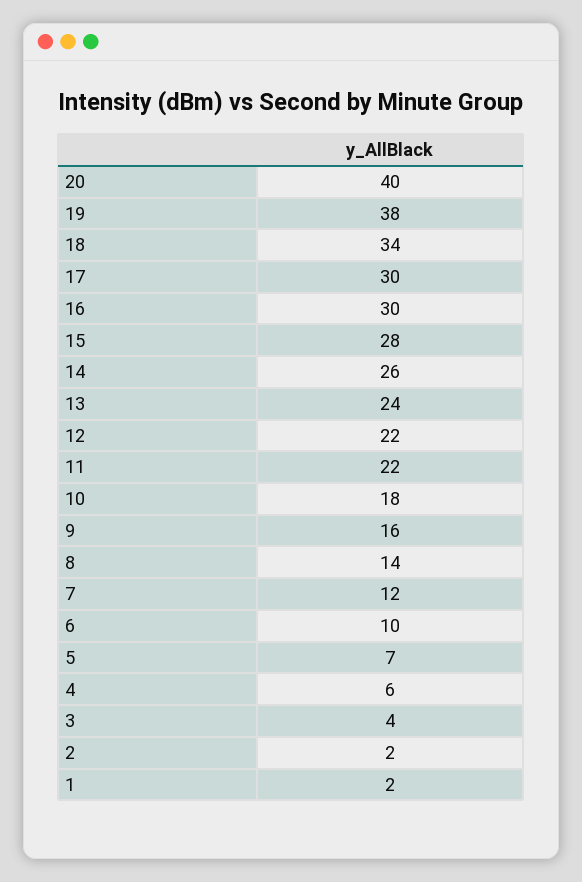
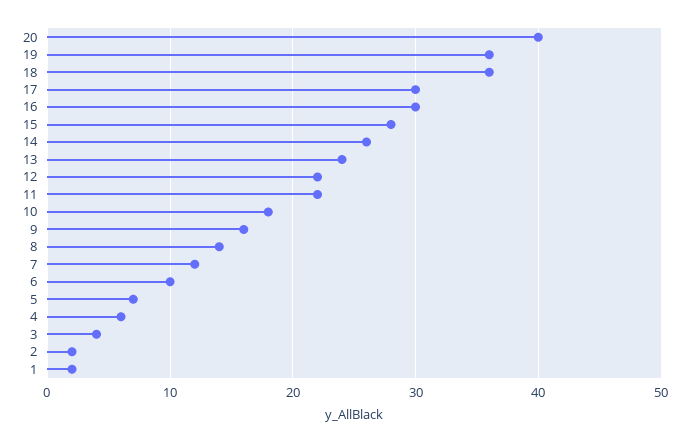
19: 38 -> 36
18: 34 -> 36

